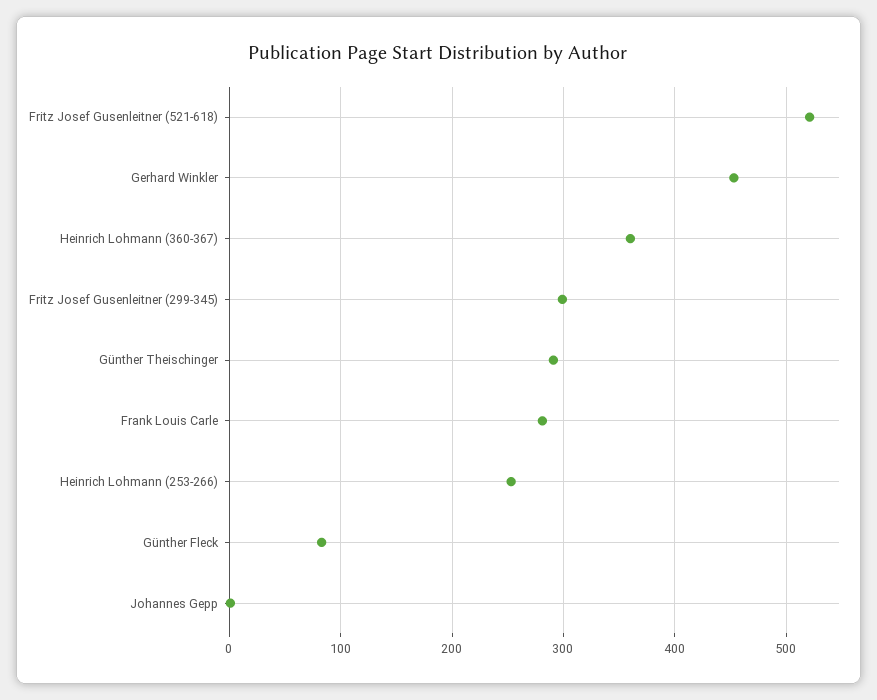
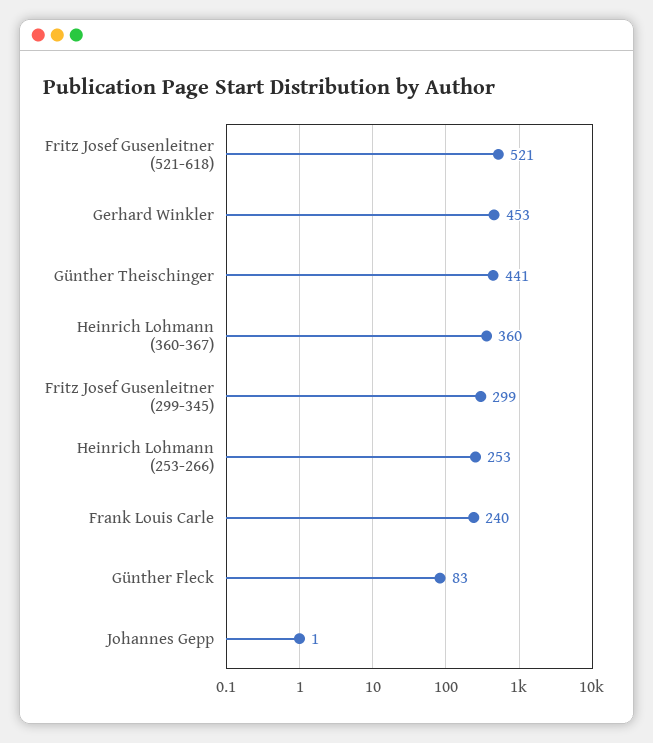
Günther Theischinger: 290 -> 441
Frank Louis Carle: 280 -> 240

